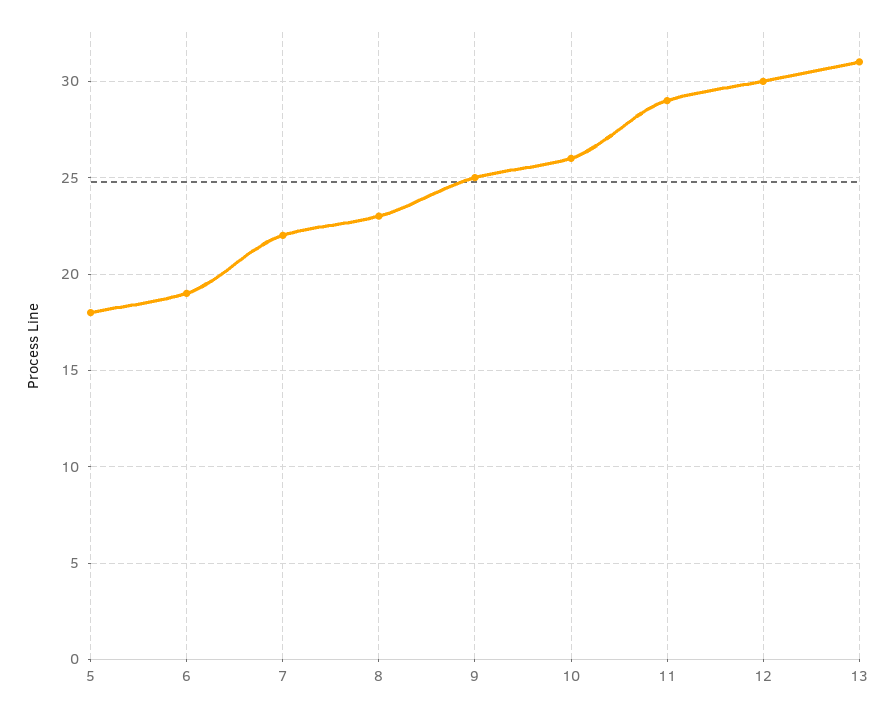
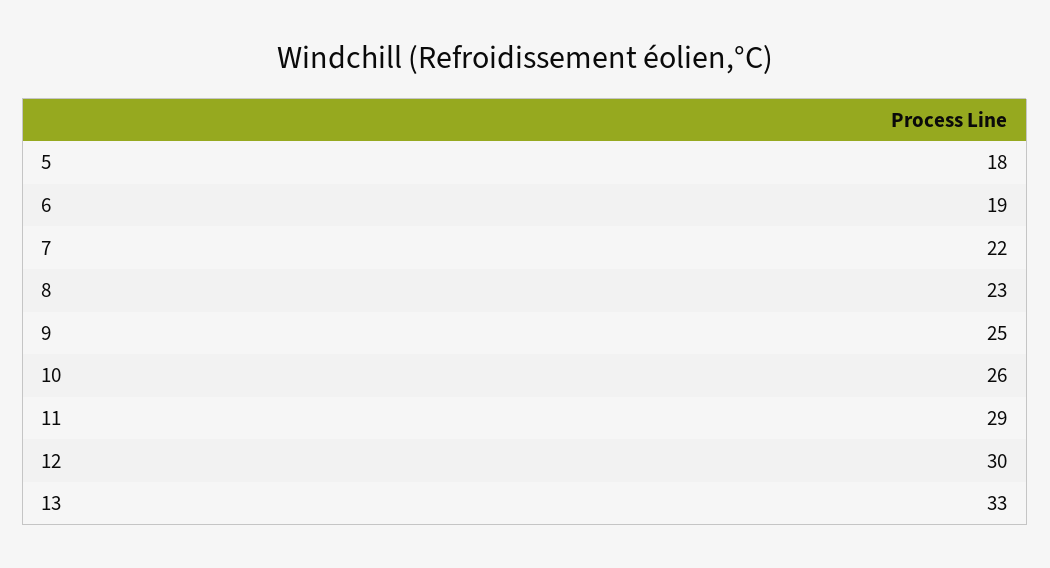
13: 31 -> 33

